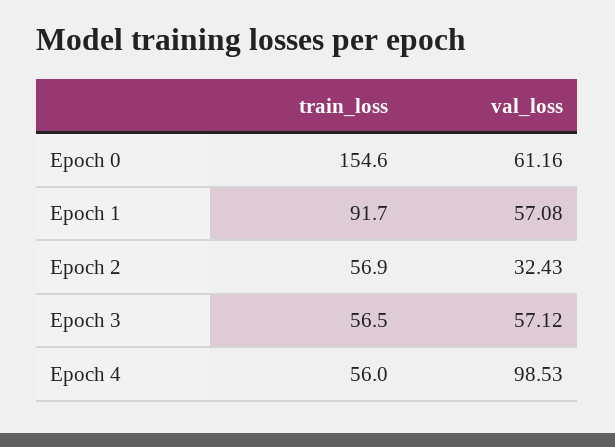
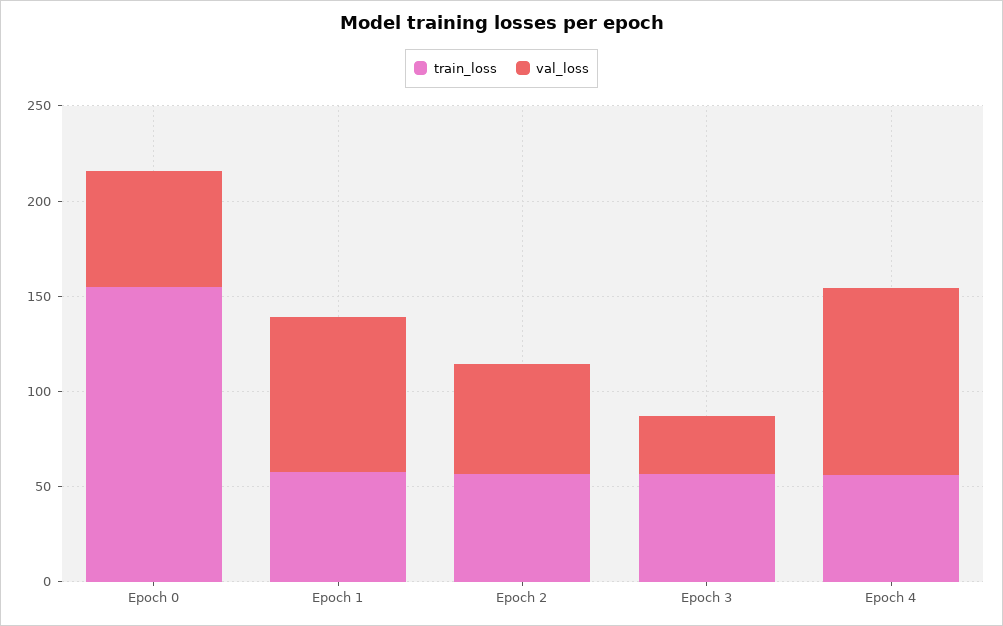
train_loss, Epoch 1: 91.7 -> 60
val_loss, Epoch 1: 57.08 -> 80
val_loss, Epoch 2: 32.43 -> 60
val_loss, Epoch 3: 57.12 -> 30

